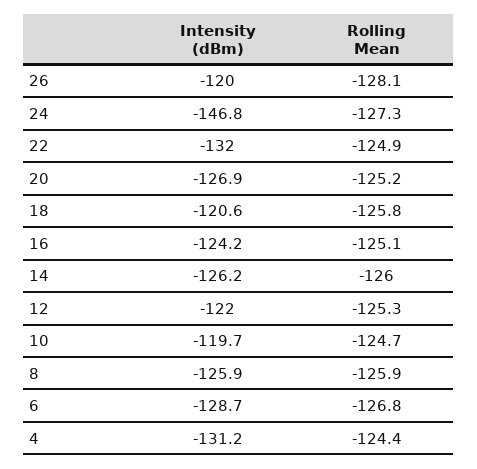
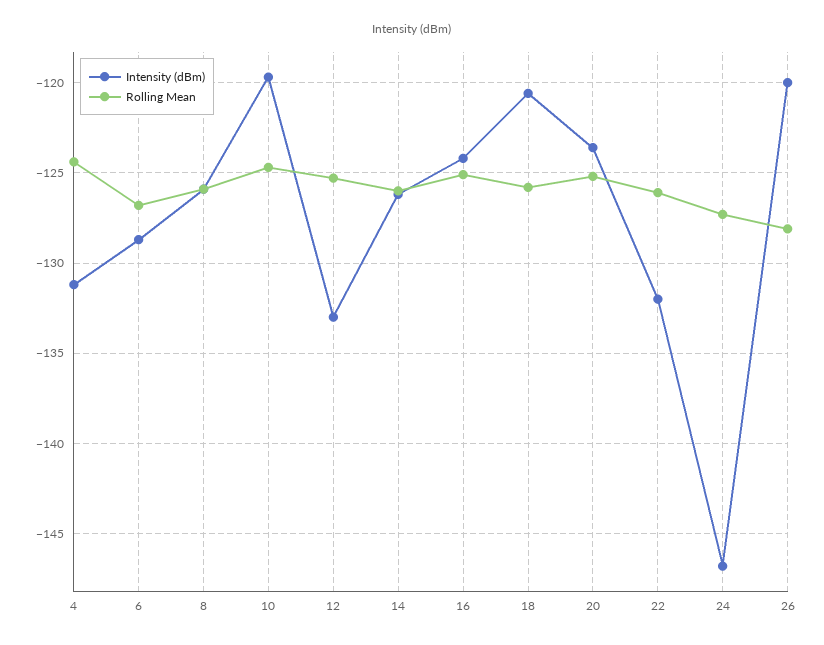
Rolling Mean, 22: -124.9 -> -126
Intensity (dBm), 20: -126.9 -> -123.5
Intensity (dBm), 12: -122 -> -133

